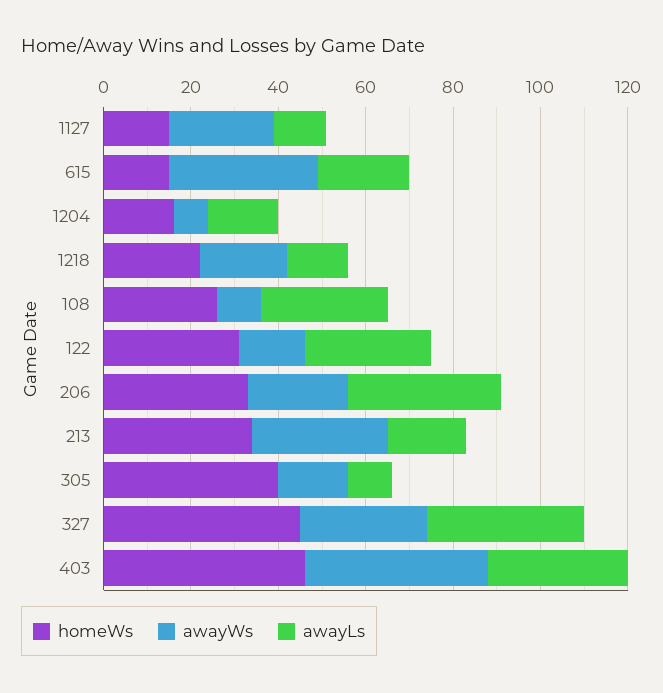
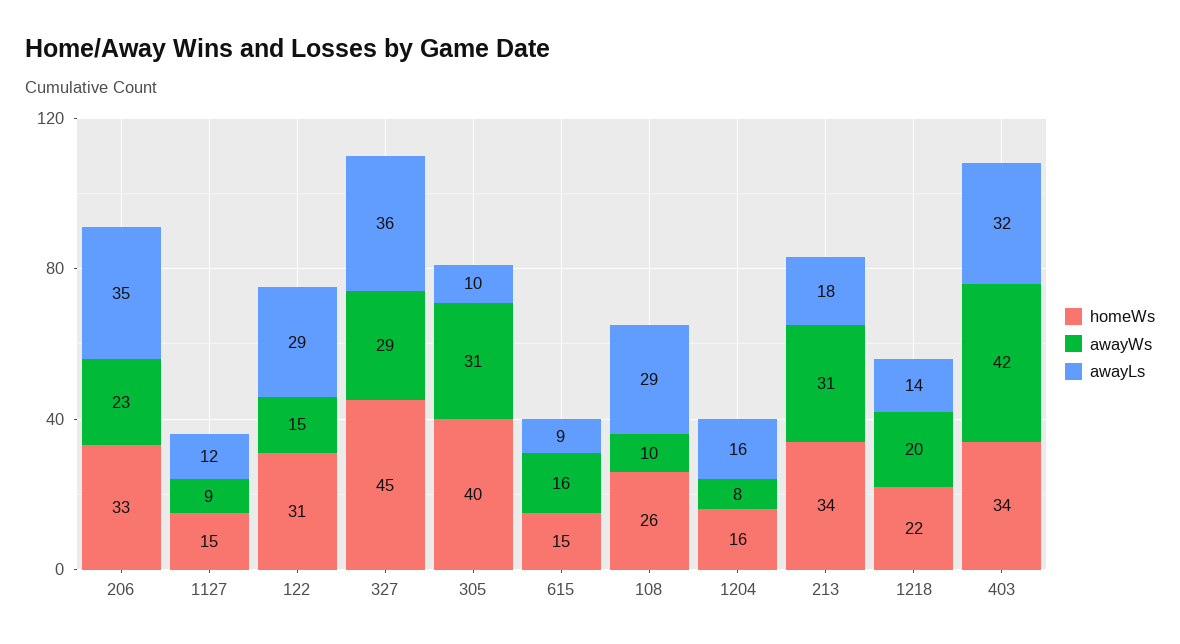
awayWs, 1127: 25 -> 9
awayWs, 615: 35 -> 16
awayLs, 615: 20 -> 9
awayWs, 305: 15 -> 31
homeWs, 403: 45 -> 34

